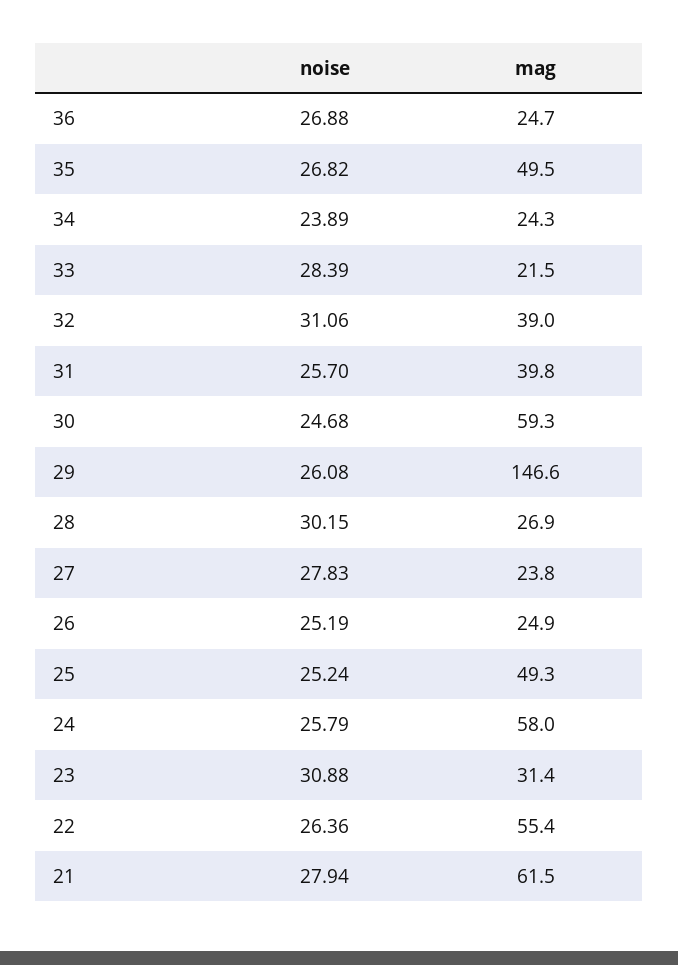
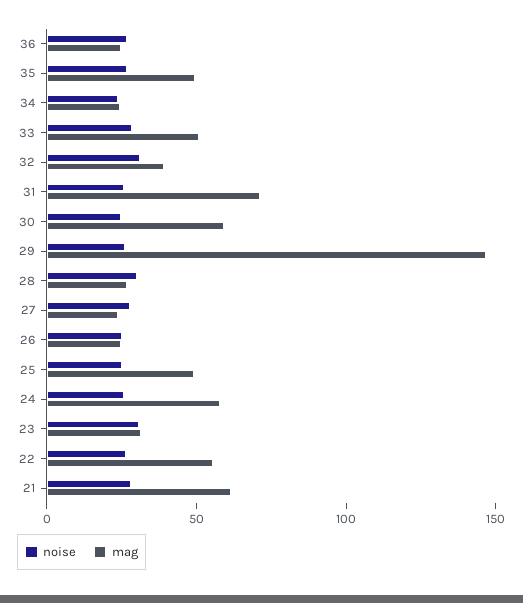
mag, 33: 21.5 -> 50
mag, 31: 39.8 -> 70

